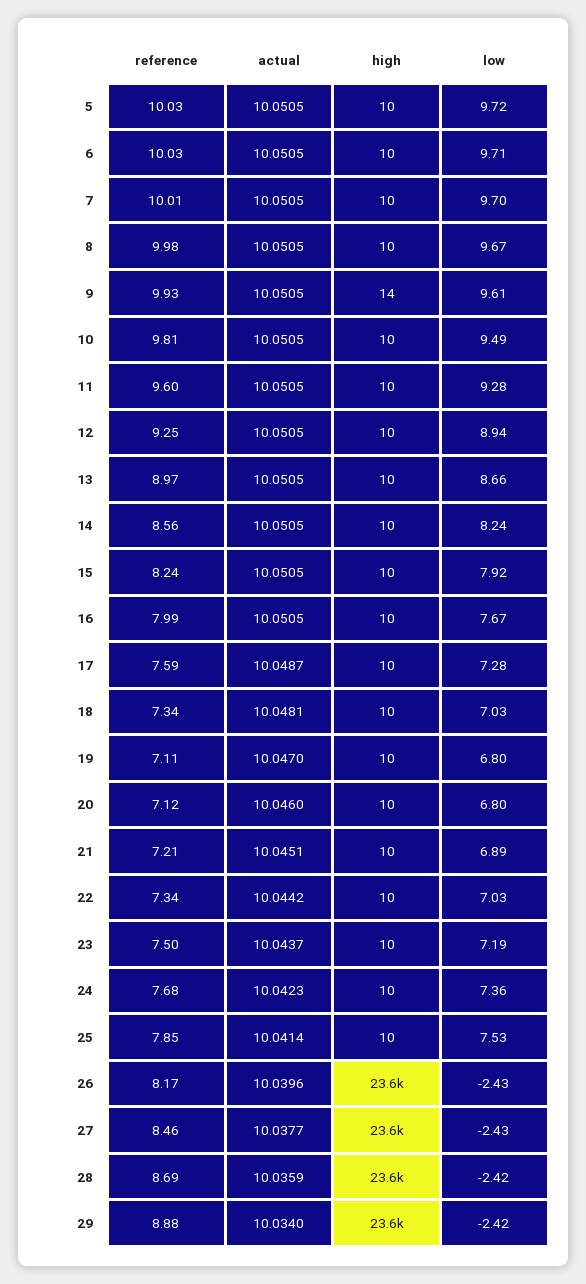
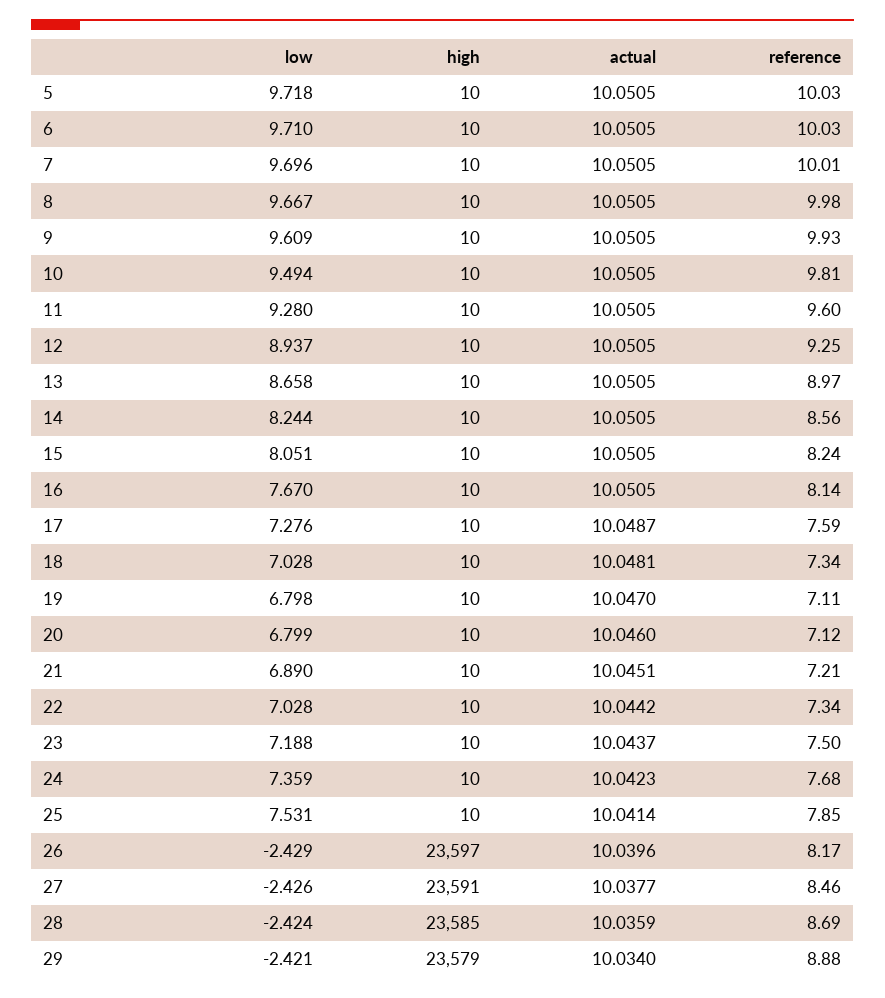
high, 9: 14 -> 10
low, 15: 7.92 -> 8.051
reference, 16: 7.99 -> 8.14

